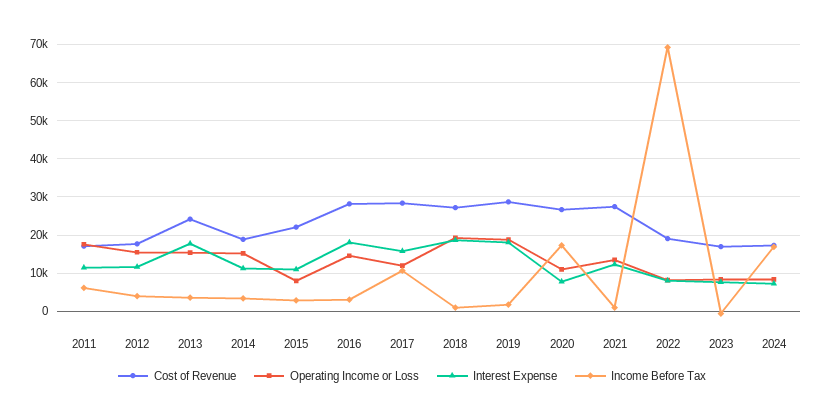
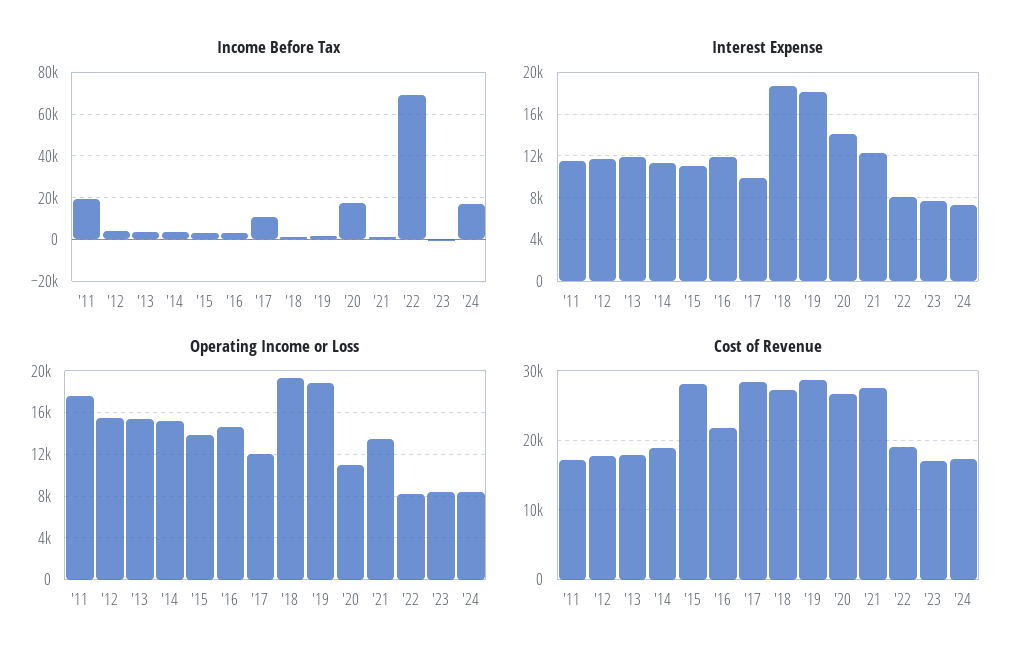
Income Before Tax, 2011: 6000 -> 20000
Cost of Revenue, 2013: 24000 -> 18000
Interest Expense, 2013: 18000 -> 12000
Cost of Revenue, 2015: 22000 -> 28000
Operating Income or Loss, 2015: 8000 -> 14000
Cost of Revenue, 2016: 28000 -> 22000
Interest Expense, 2016: 18000 -> 12000
Interest Expense, 2017: 16000 -> 10000
Interest Expense, 2020: 8000 -> 14000

